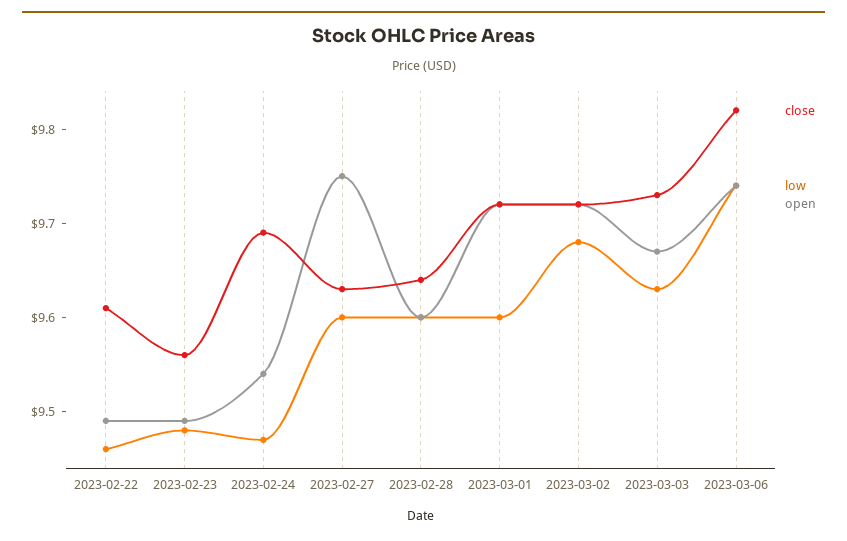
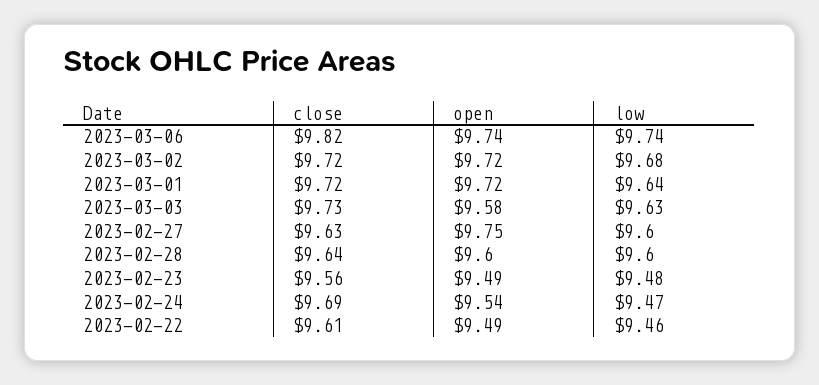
low, 2023-03-01: 9.6 -> 9.64
open, 2023-03-03: 9.67 -> 9.58

